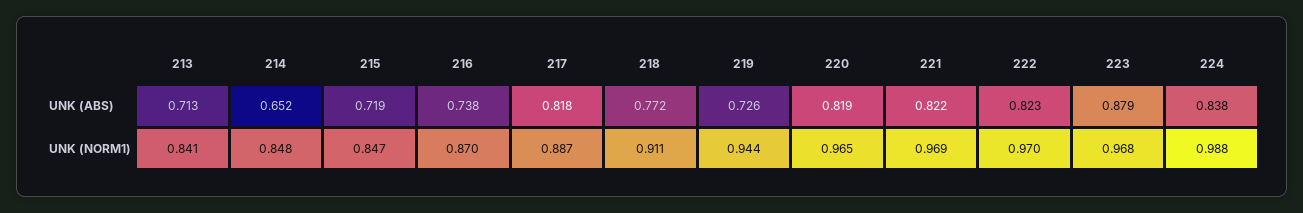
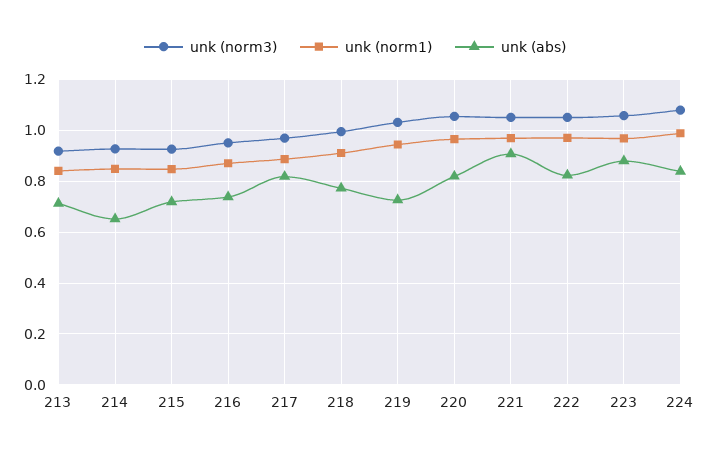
UNK (ABS), 221: 0.822 -> 0.9
unk (norm3), 213: none -> 0.925
unk (norm3), 214: none -> 0.925
unk (norm3), 215: none -> 0.925
unk (norm3), 216: none -> 0.95
unk (norm3), 217: none -> 0.975
unk (norm3), 218: none -> 1
unk (norm3), 219: none -> 1.025
unk (norm3), 220: none -> 1.05
unk (norm3), 221: none -> 1.05
unk (norm3), 222: none -> 1.05
unk (norm3), 223: none -> 1.05
unk (norm3), 224: none -> 1.075

